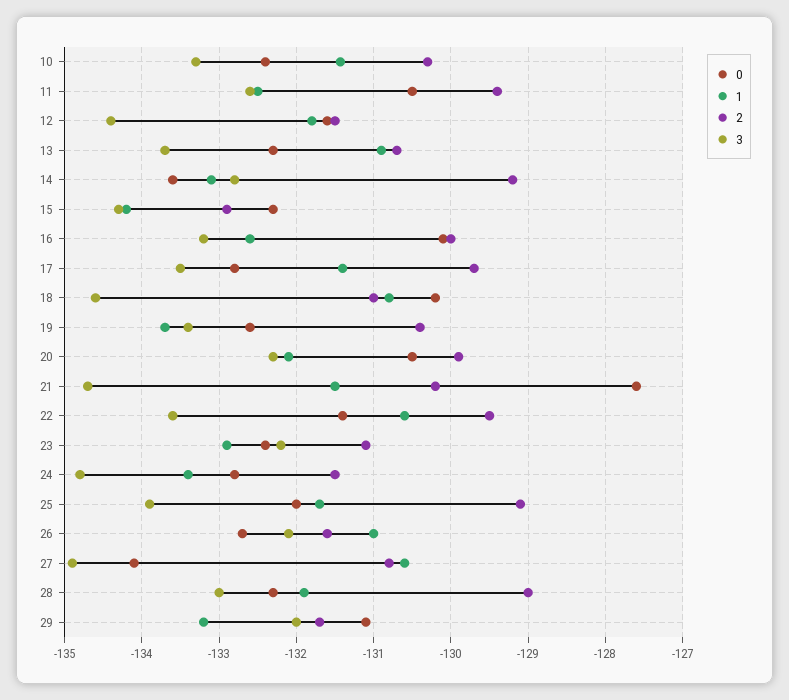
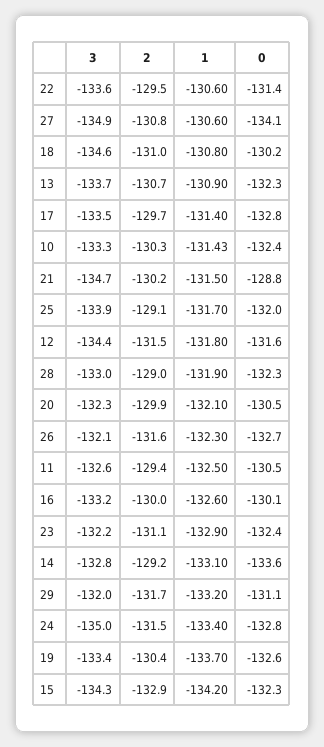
0, 21: -127.6 -> -128.8
3, 24: -134.8 -> -135
1, 26: -131 -> -132.3

